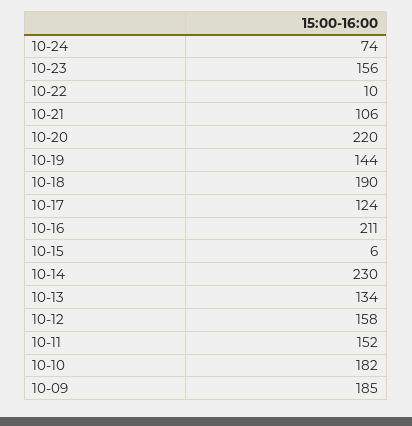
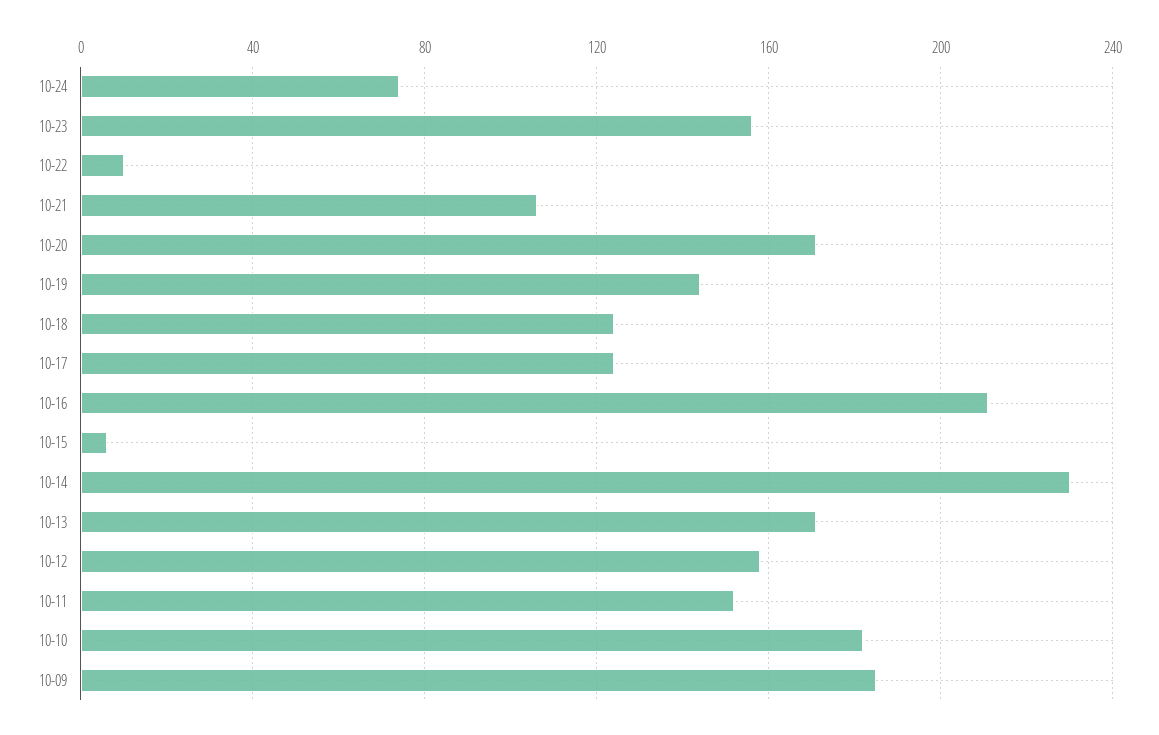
10-20: 220 -> 170
10-18: 190 -> 125
10-13: 134 -> 170

